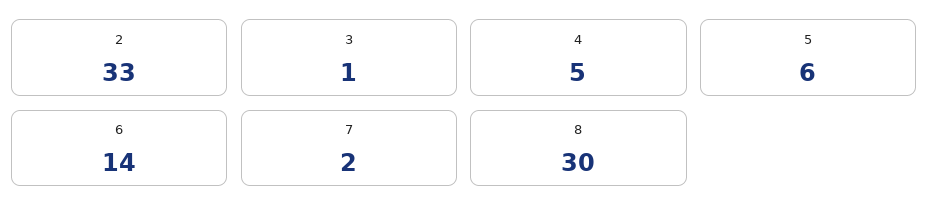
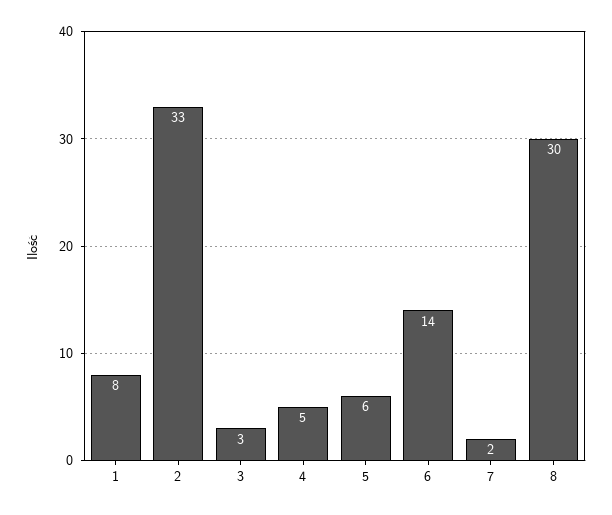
3: 1 -> 3
1: none -> 8

